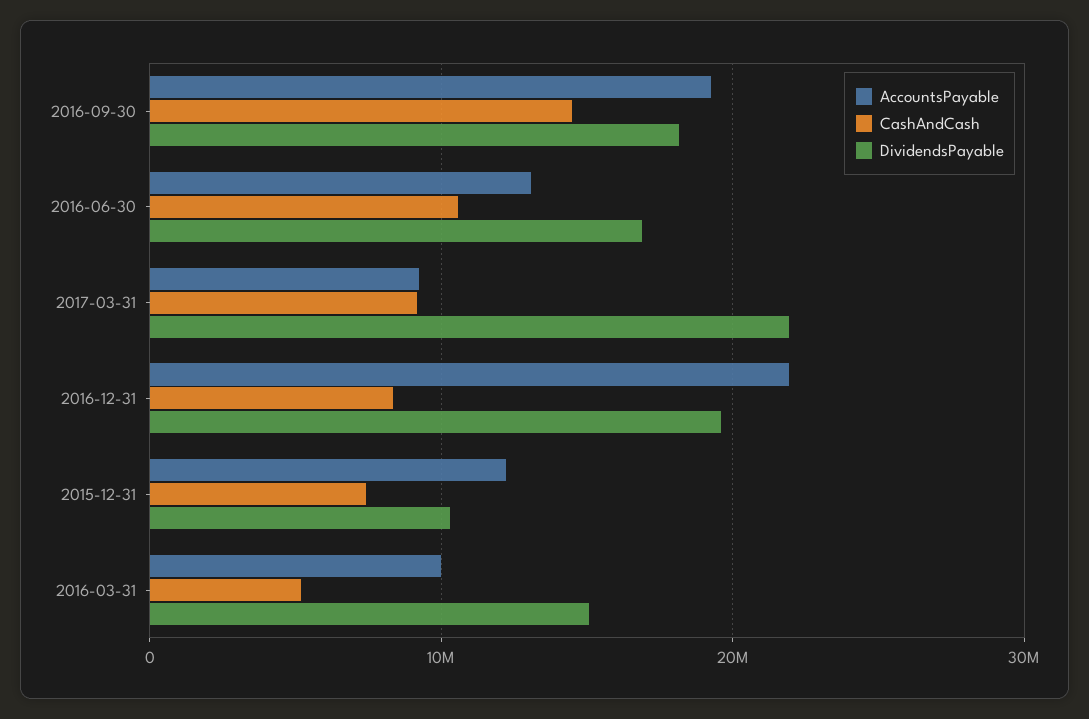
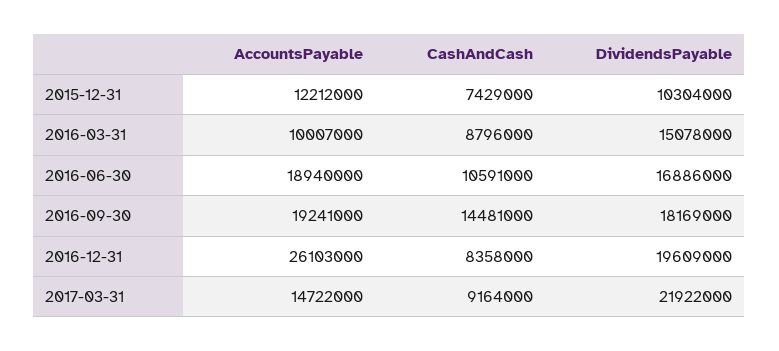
AccountsPayable, 2016-06-30: 13000000 -> 18940000
AccountsPayable, 2017-03-31: 9000000 -> 14722000
AccountsPayable, 2016-12-31: 22000000 -> 26103000
CashAndCash, 2016-03-31: 5000000 -> 8796000

